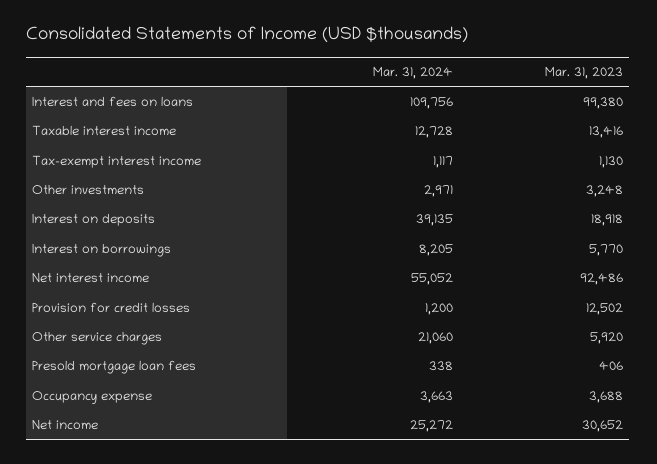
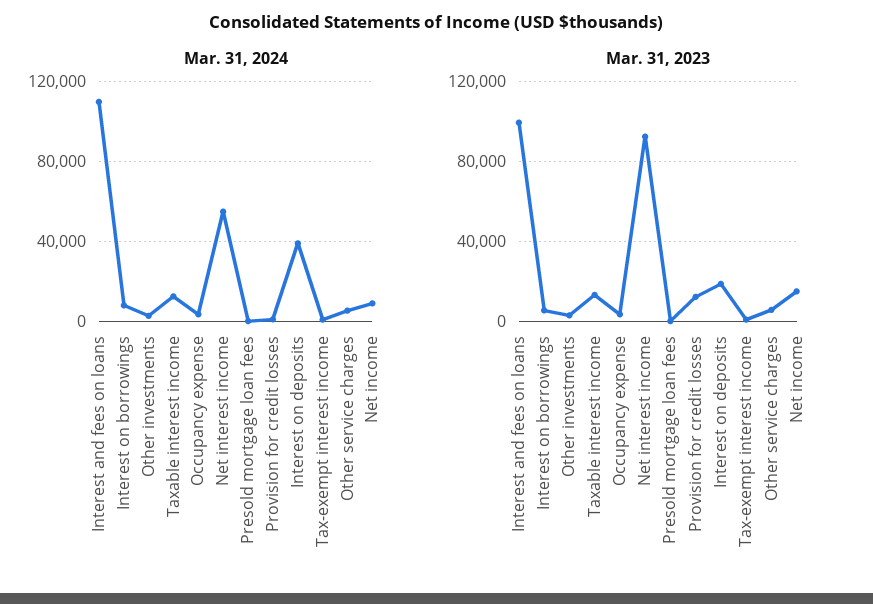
Mar. 31, 2024, Other service charges: 21060 -> 5000
Mar. 31, 2024, Net income: 25272 -> 10000
Mar. 31, 2023, Net income: 30652 -> 15000

